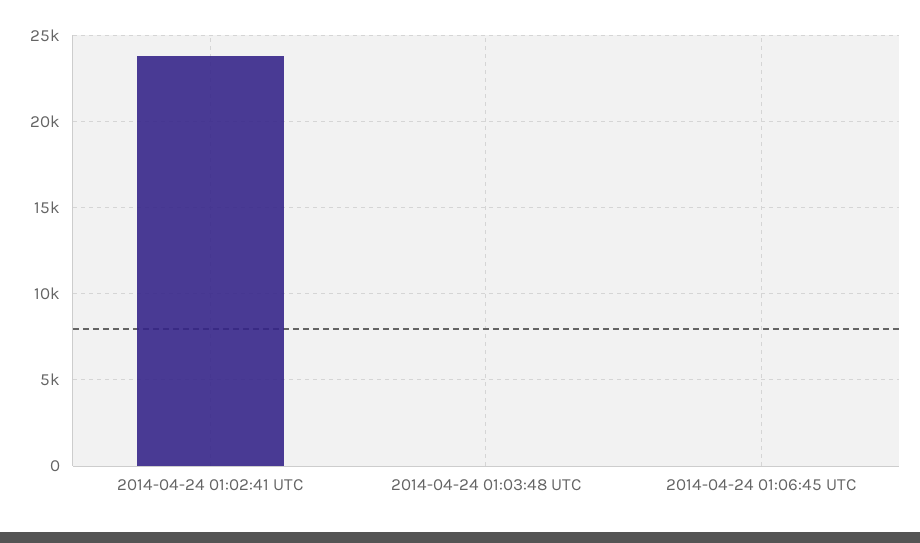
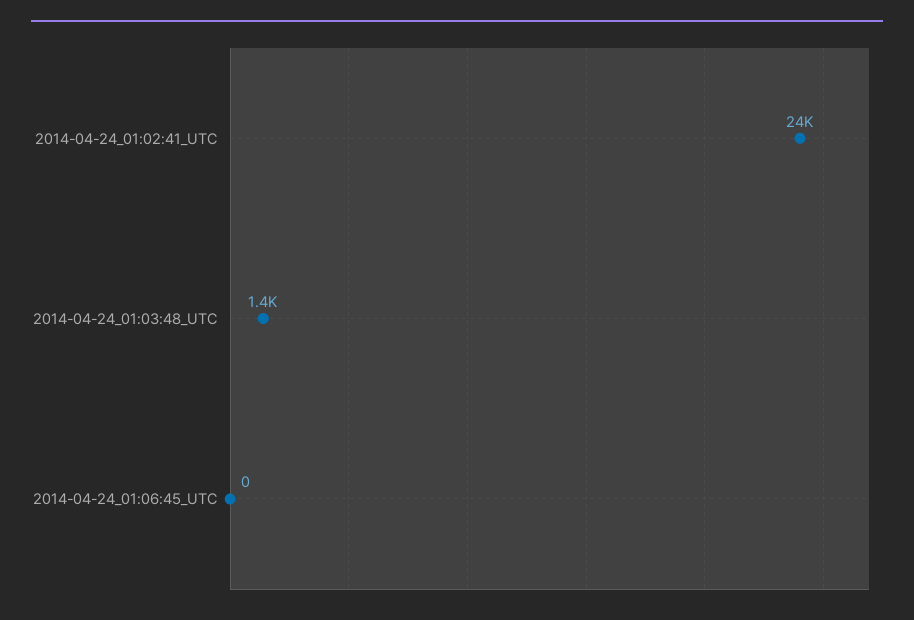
2014-04-24 01:03:48 UTC: 0 -> 1400

